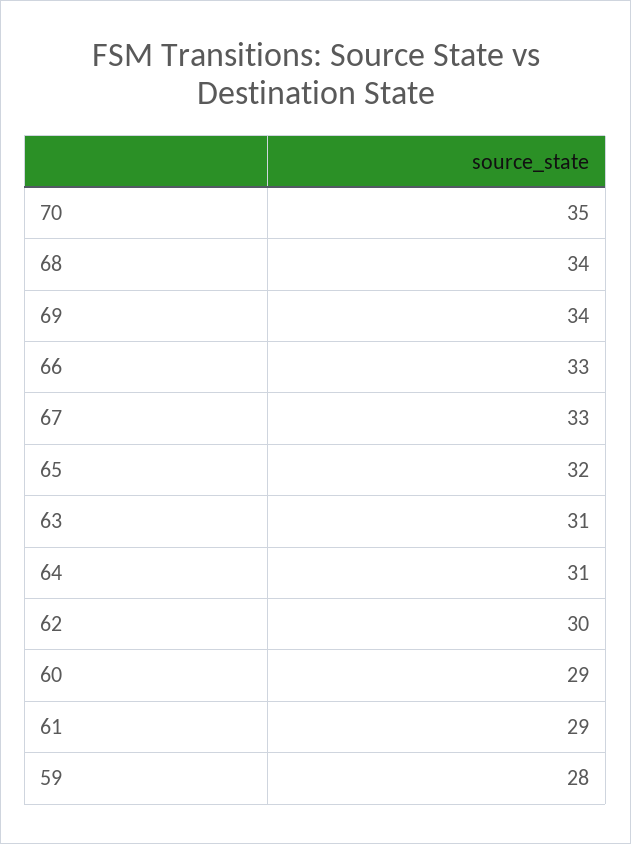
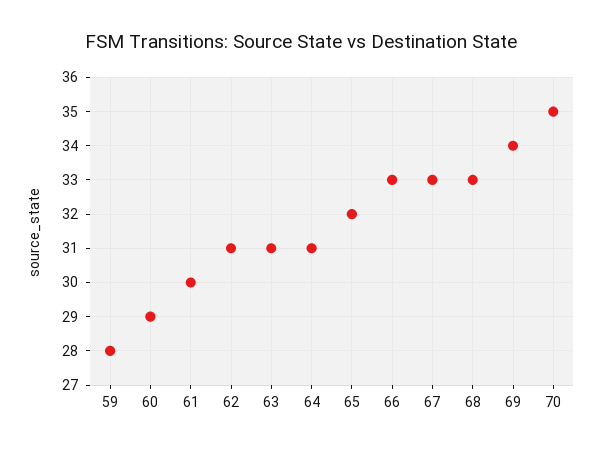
68: 34 -> 33
62: 30 -> 31
61: 29 -> 30

